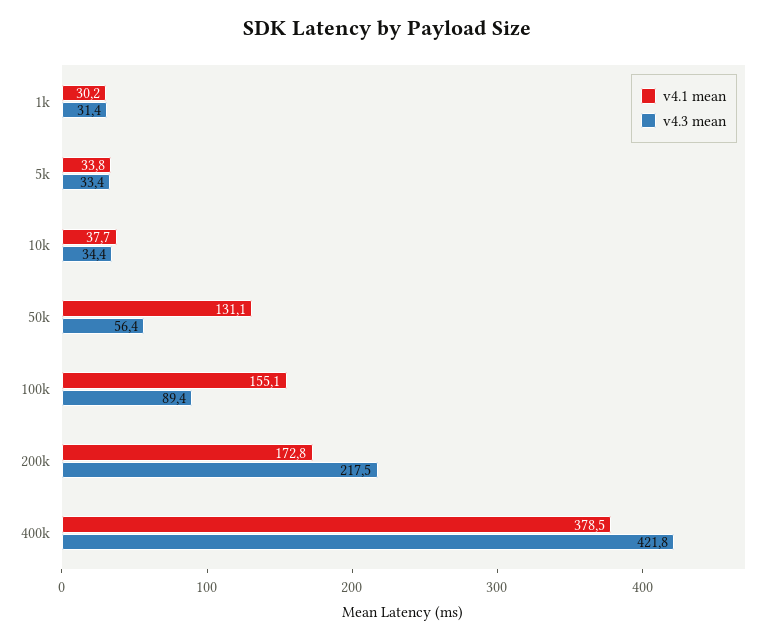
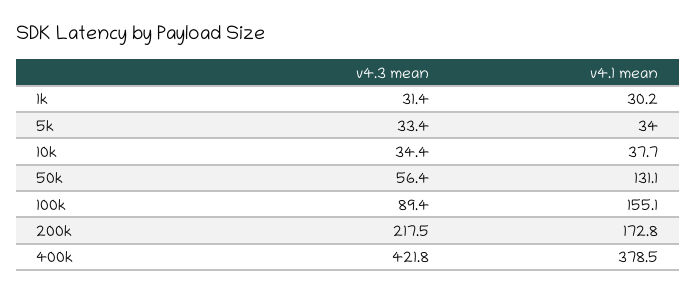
v4.1 mean, 5k: 33.8 -> 34

